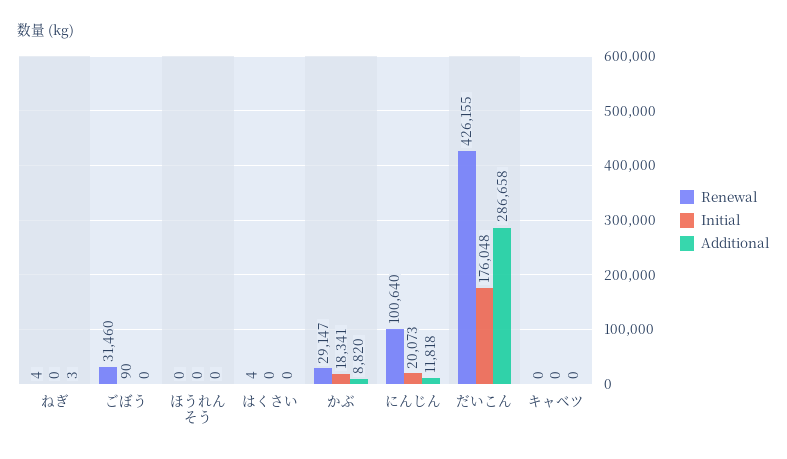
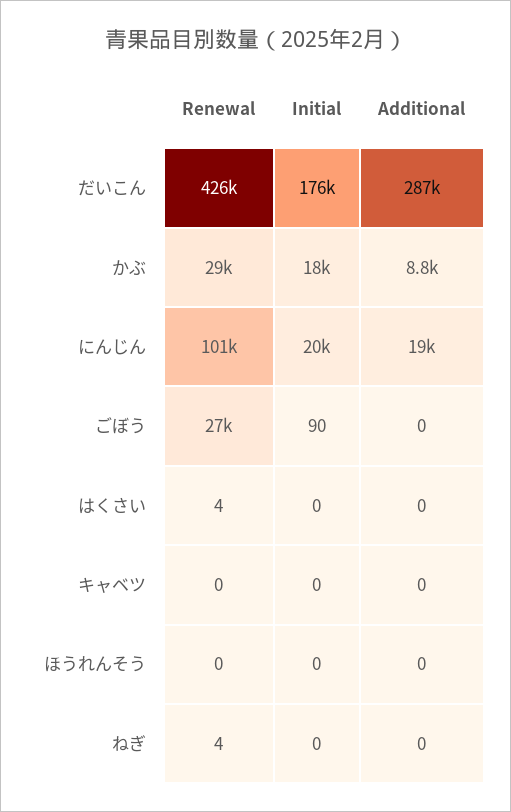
Additional, ねぎ: 3 -> 0
Renewal, ごぼう: 31460 -> 27000
Additional, にんじん: 11818 -> 19000

